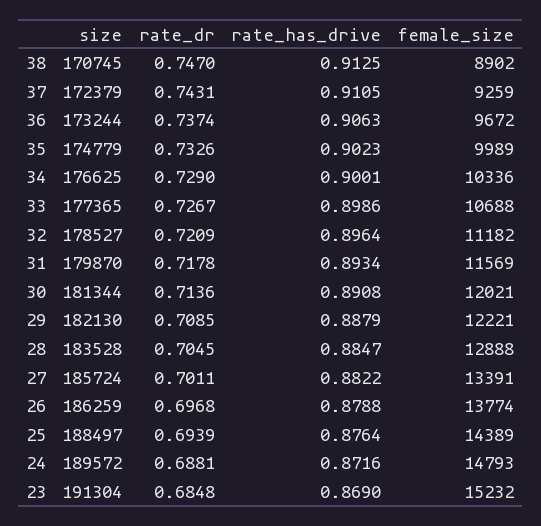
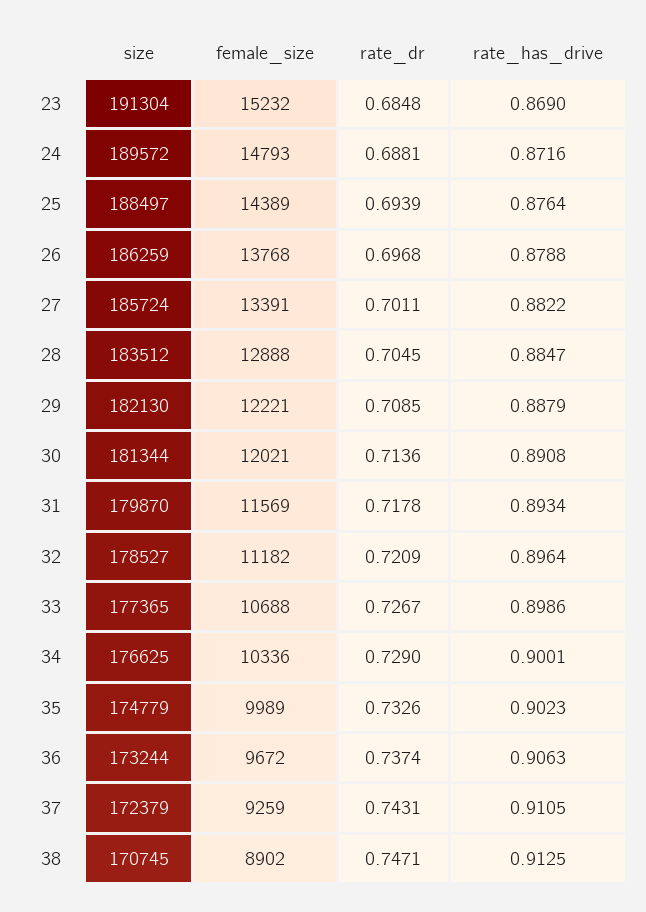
rate_dr, 38: 0.747 -> 0.7471
size, 28: 183528 -> 183512
female_size, 26: 13774 -> 13768

